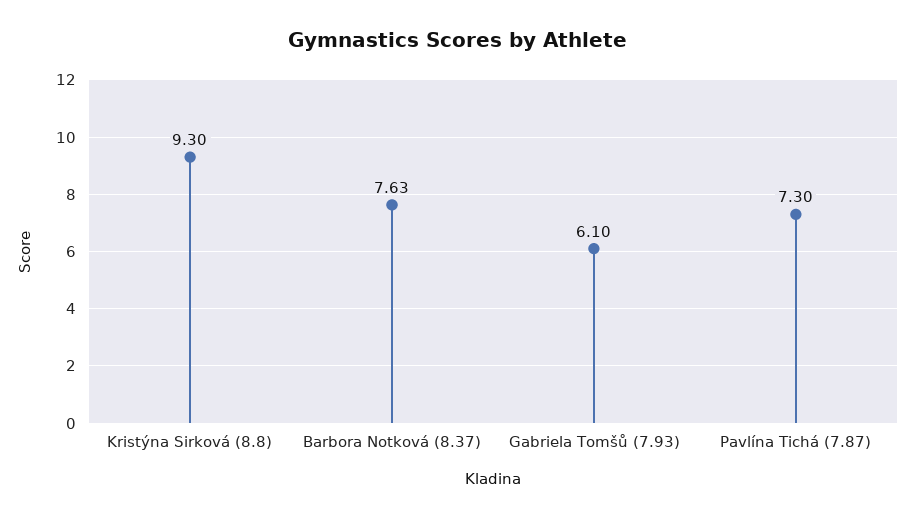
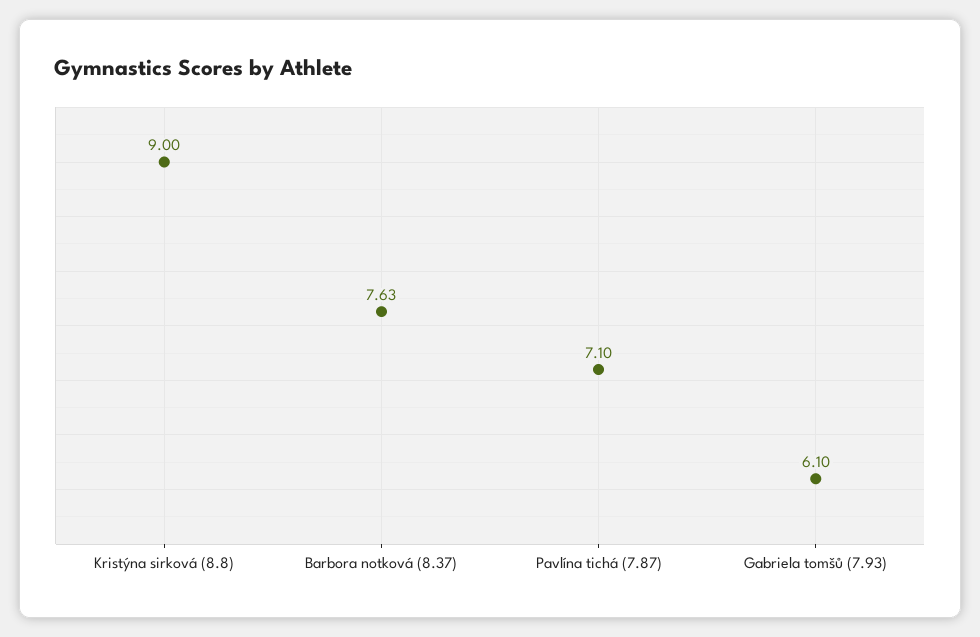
Kristýna Sirková (8.8): 9.3 -> 9
Pavlína Tichá (7.87): 7.3 -> 7.1

